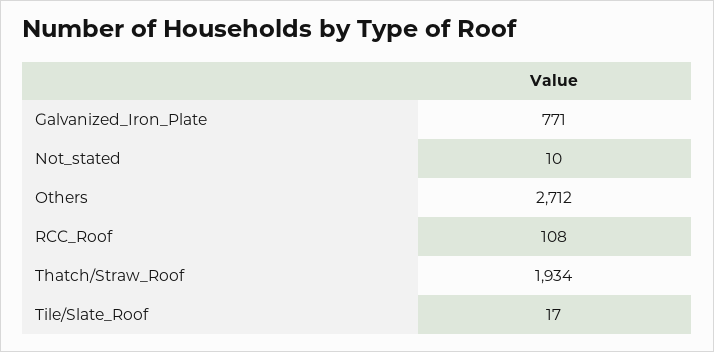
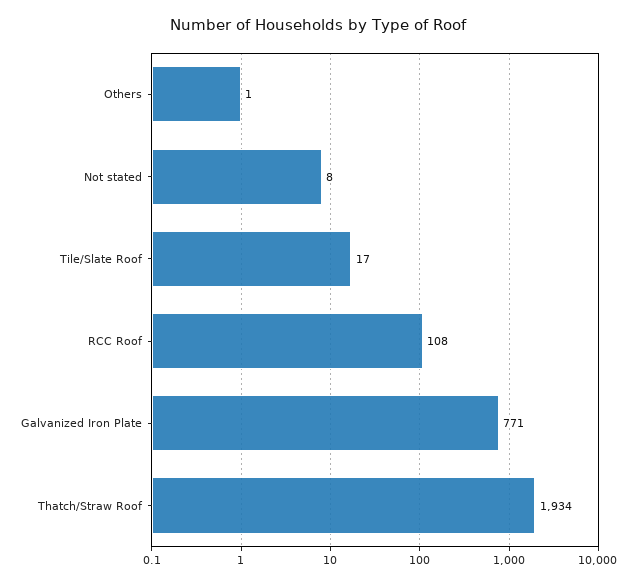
Not_stated: 10 -> 8
Others: 2712 -> 1

